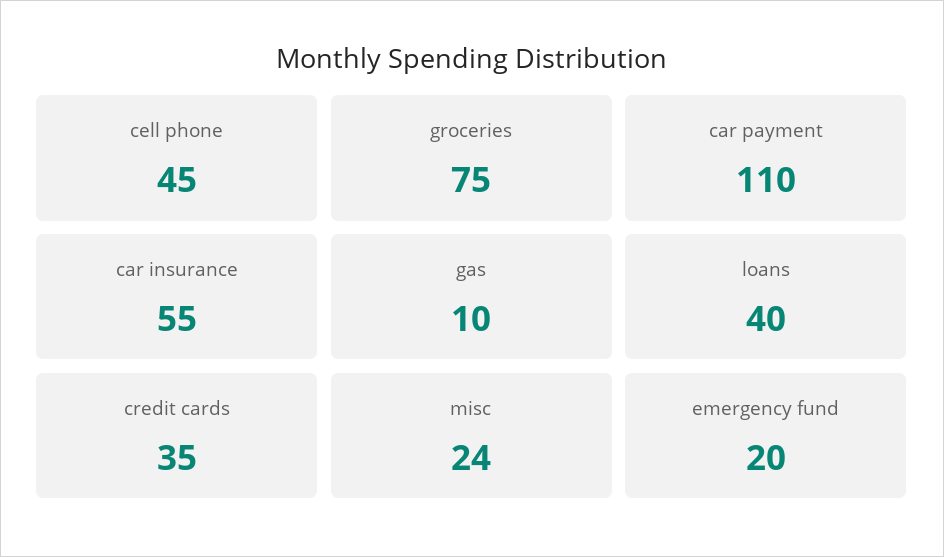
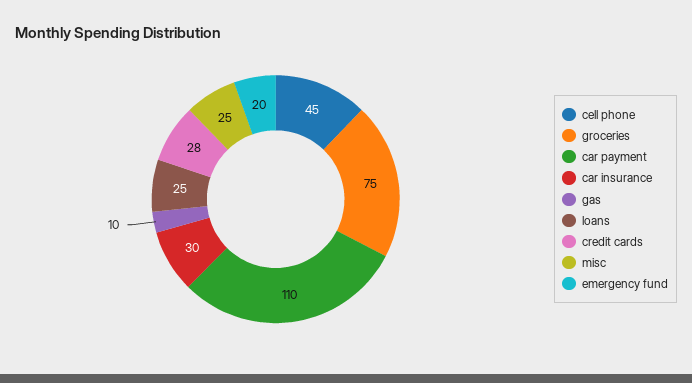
car insurance: 55 -> 30
loans: 40 -> 25
credit cards: 35 -> 28
misc: 24 -> 25

